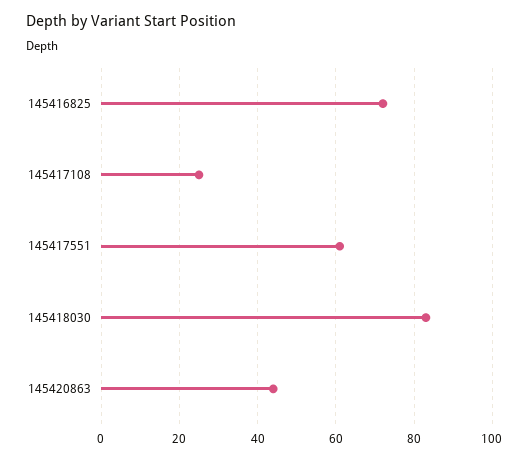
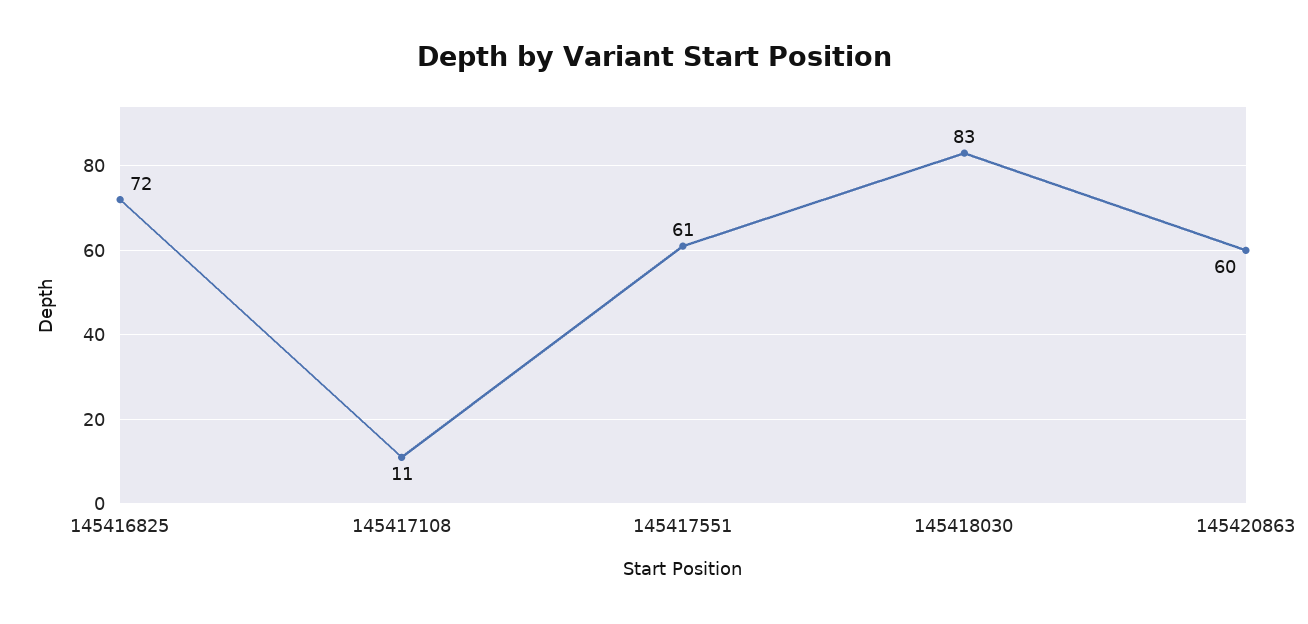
145417108: 25 -> 11
145420863: 45 -> 60

